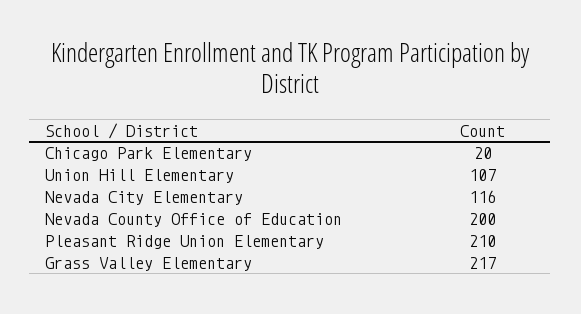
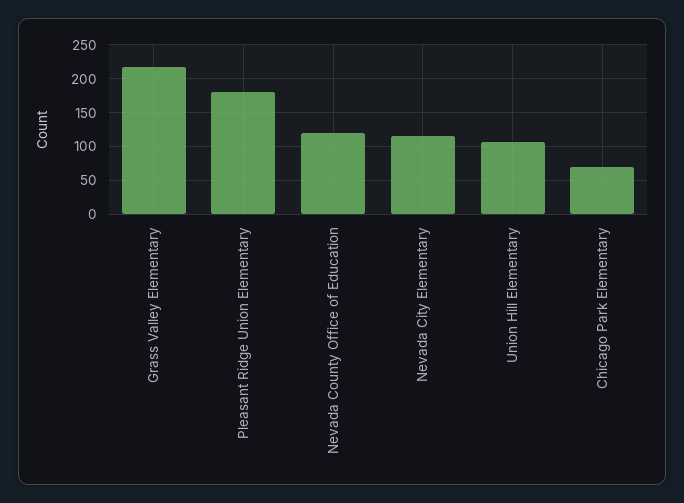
Chicago Park Elementary: 20 -> 70
Nevada County Office of Education: 200 -> 120
Pleasant Ridge Union Elementary: 210 -> 180

